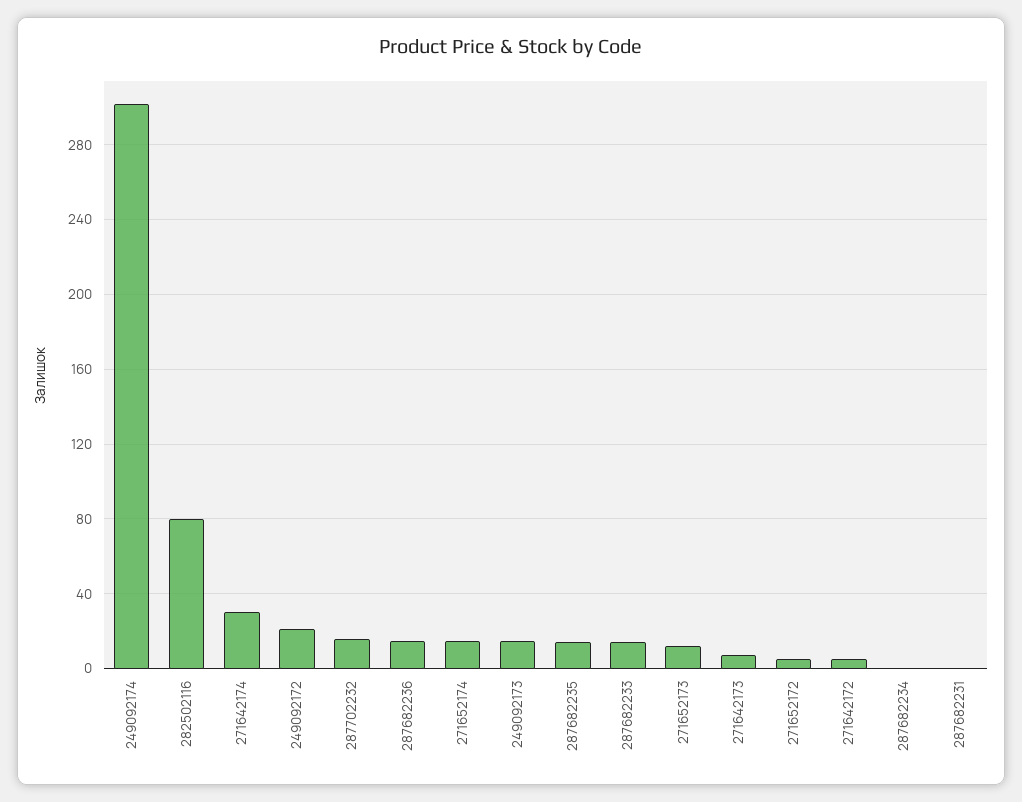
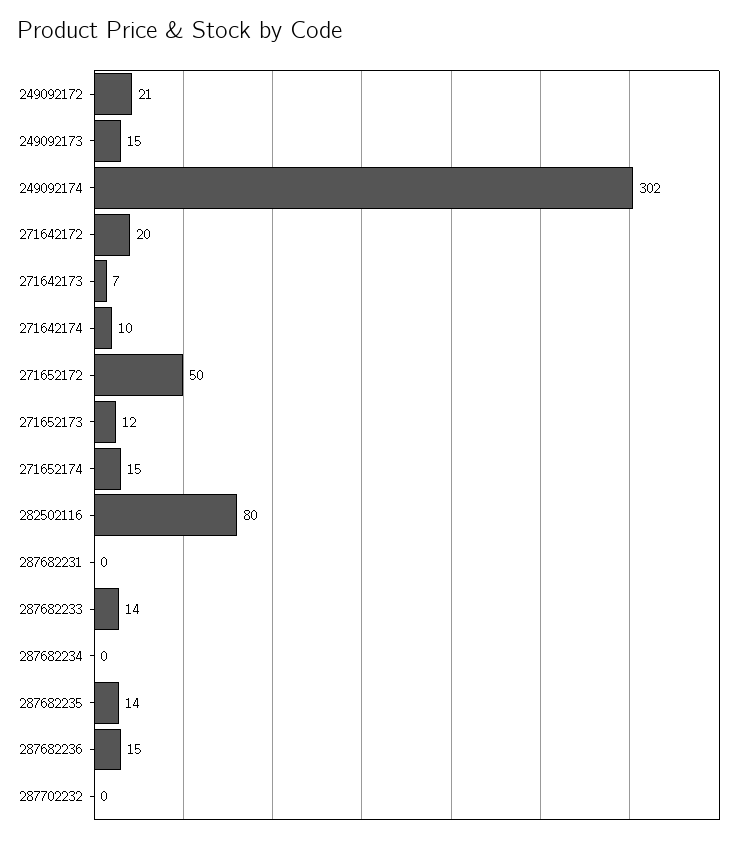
271642174: 30 -> 10
287702232: 15 -> 0
271652172: 5 -> 50
271642172: 5 -> 20

